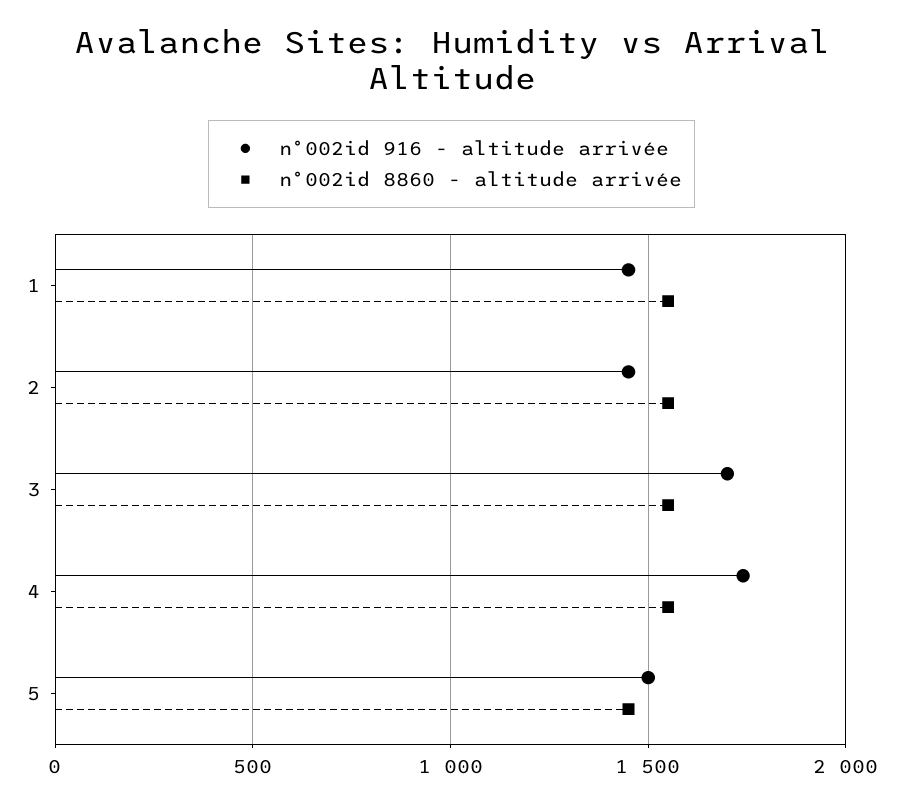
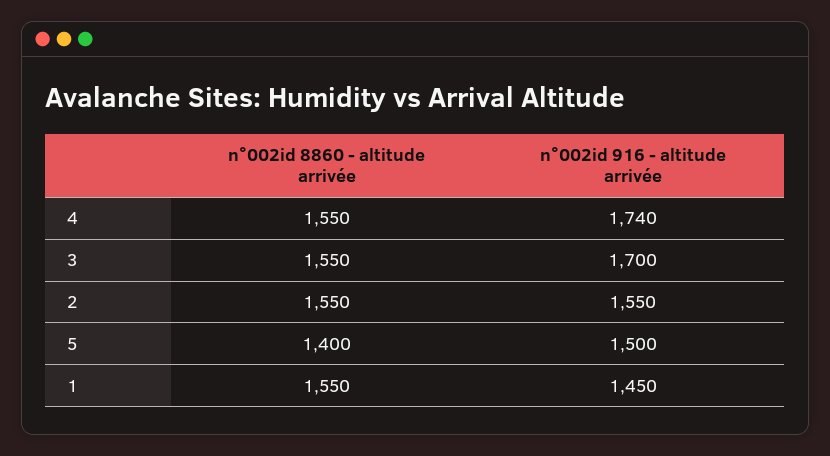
n°002id 916 - altitude arrivée, 2: 1450 -> 1550
n°002id 8860 - altitude arrivée, 5: 1450 -> 1400

